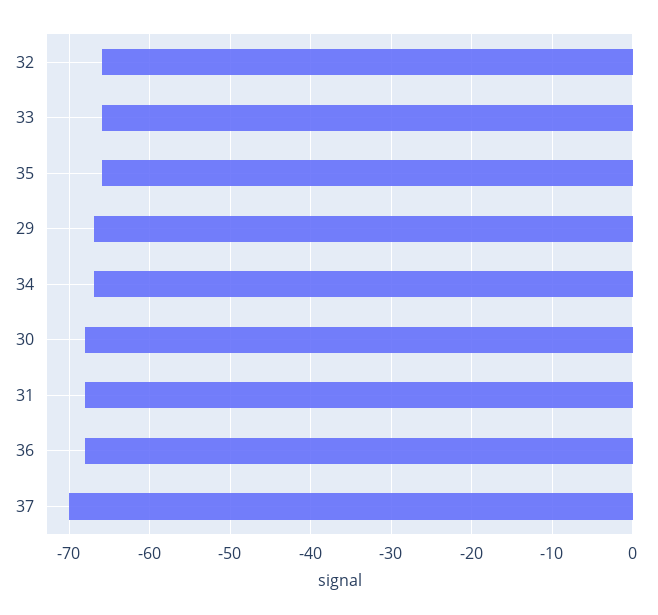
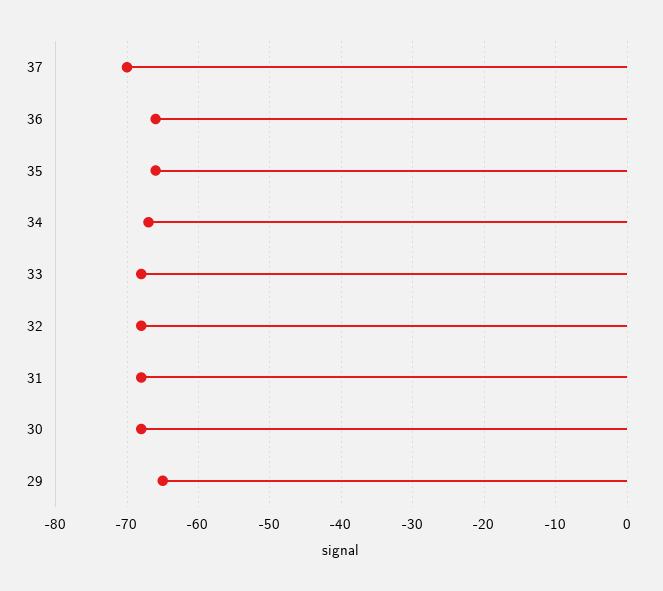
32: -66 -> -68
33: -66 -> -68
29: -67 -> -65
36: -68 -> -66

